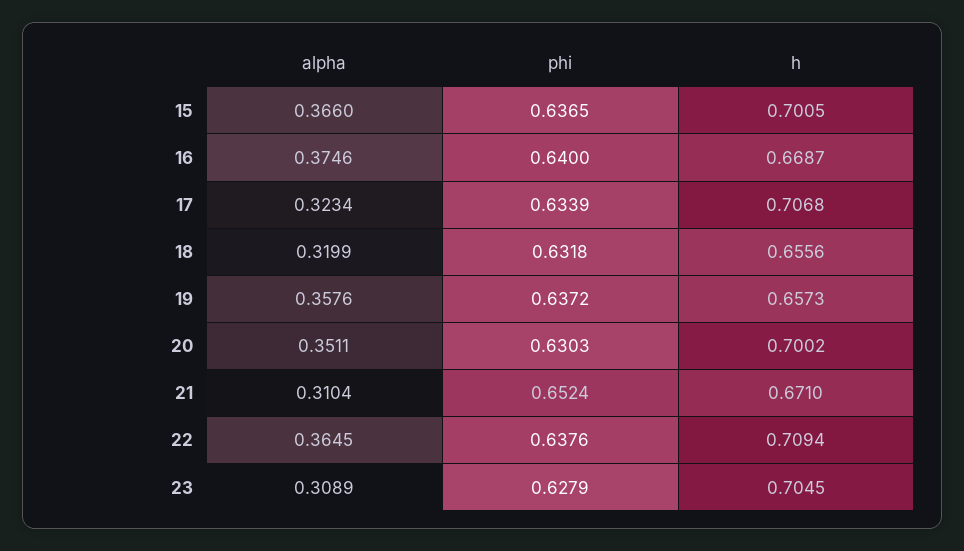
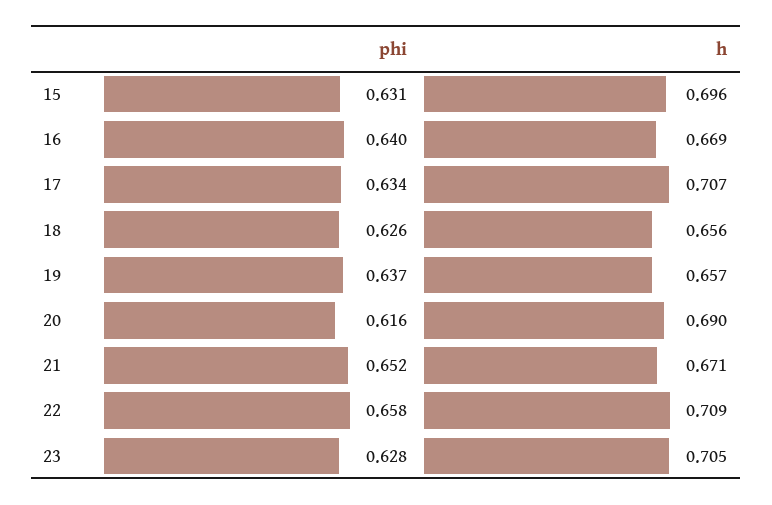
alpha, 15: 0.366 -> none
phi, 15: 0.6365 -> 0.631
h, 15: 0.7005 -> 0.696
alpha, 16: 0.3746 -> none
alpha, 17: 0.3234 -> none
alpha, 18: 0.3199 -> none
phi, 18: 0.6318 -> 0.626
alpha, 19: 0.3576 -> none
alpha, 20: 0.3511 -> none
phi, 20: 0.6303 -> 0.616
h, 20: 0.7002 -> 0.69
alpha, 21: 0.3104 -> none
alpha, 22: 0.3645 -> none
phi, 22: 0.6376 -> 0.658
alpha, 23: 0.3089 -> none

